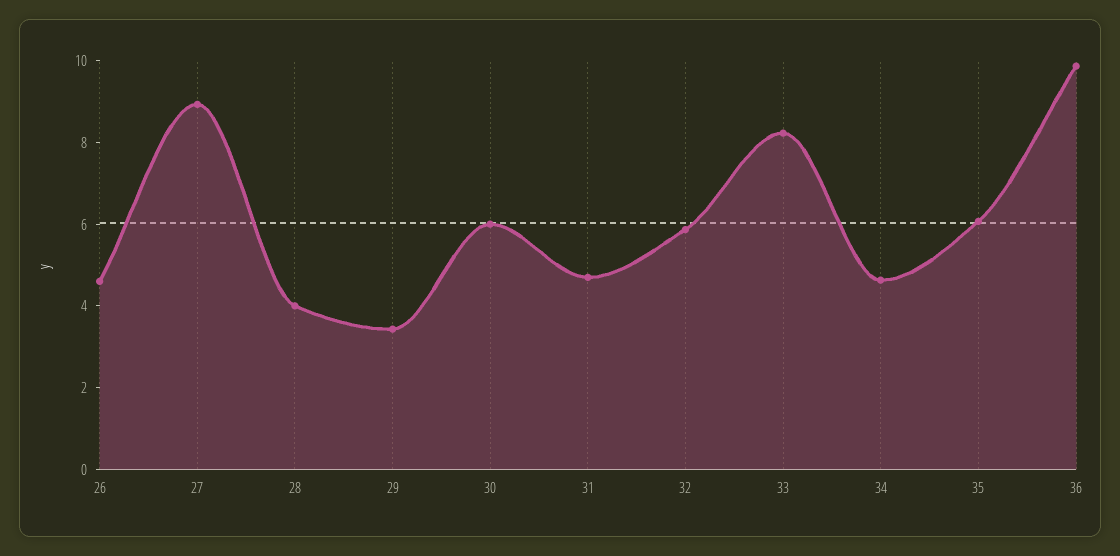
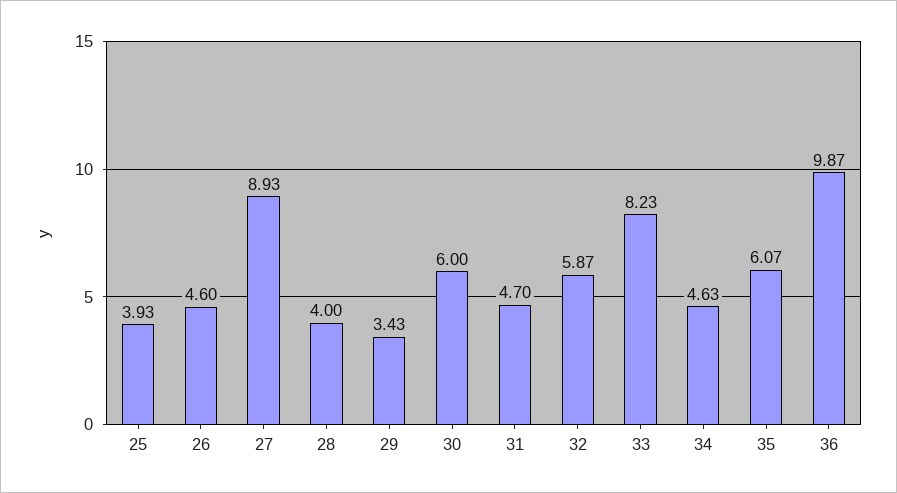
25: none -> 3.93

